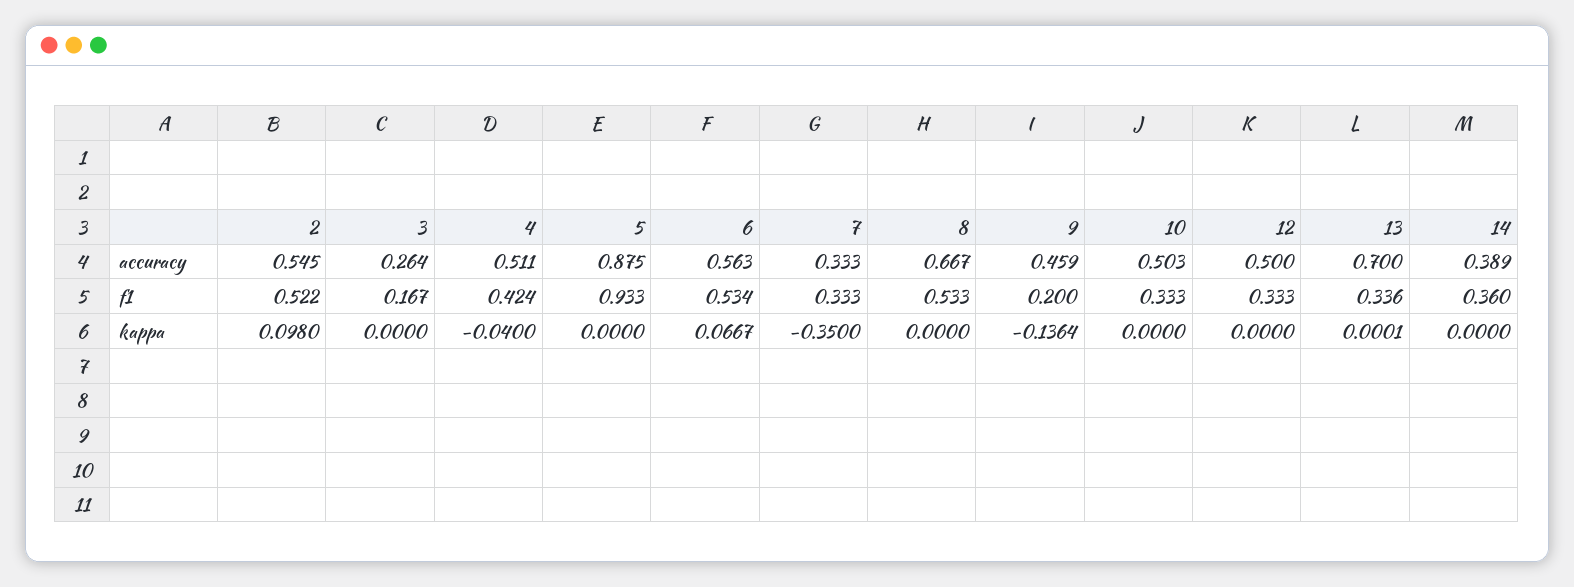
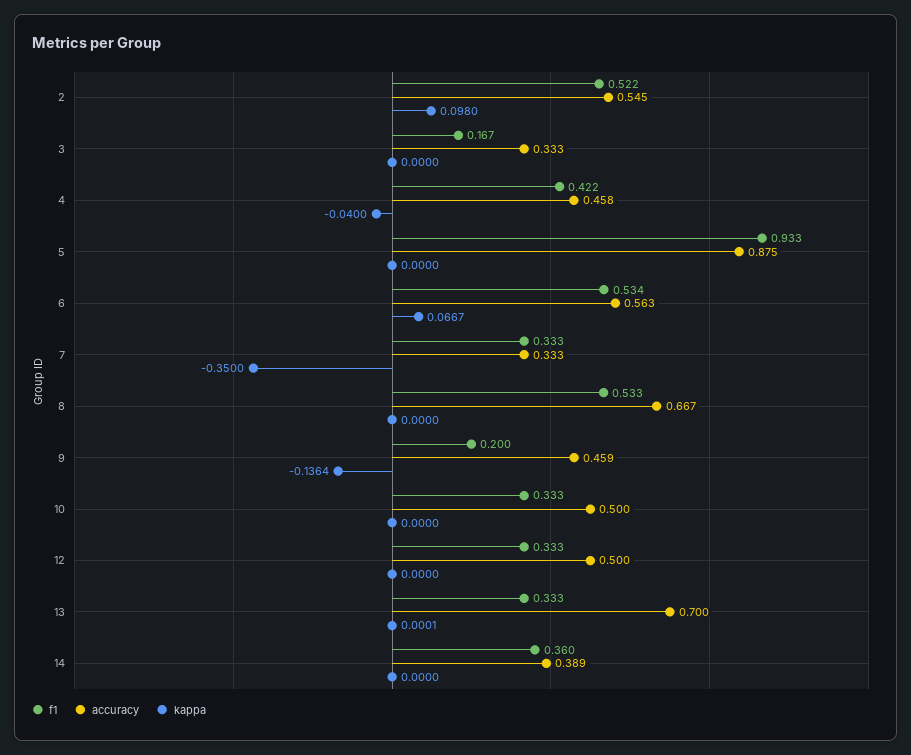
accuracy, 3: 0.264 -> 0.333
accuracy, 4: 0.511 -> 0.458
accuracy, 10: 0.503 -> 0.5
f1, 4: 0.424 -> 0.422
f1, 13: 0.336 -> 0.333

